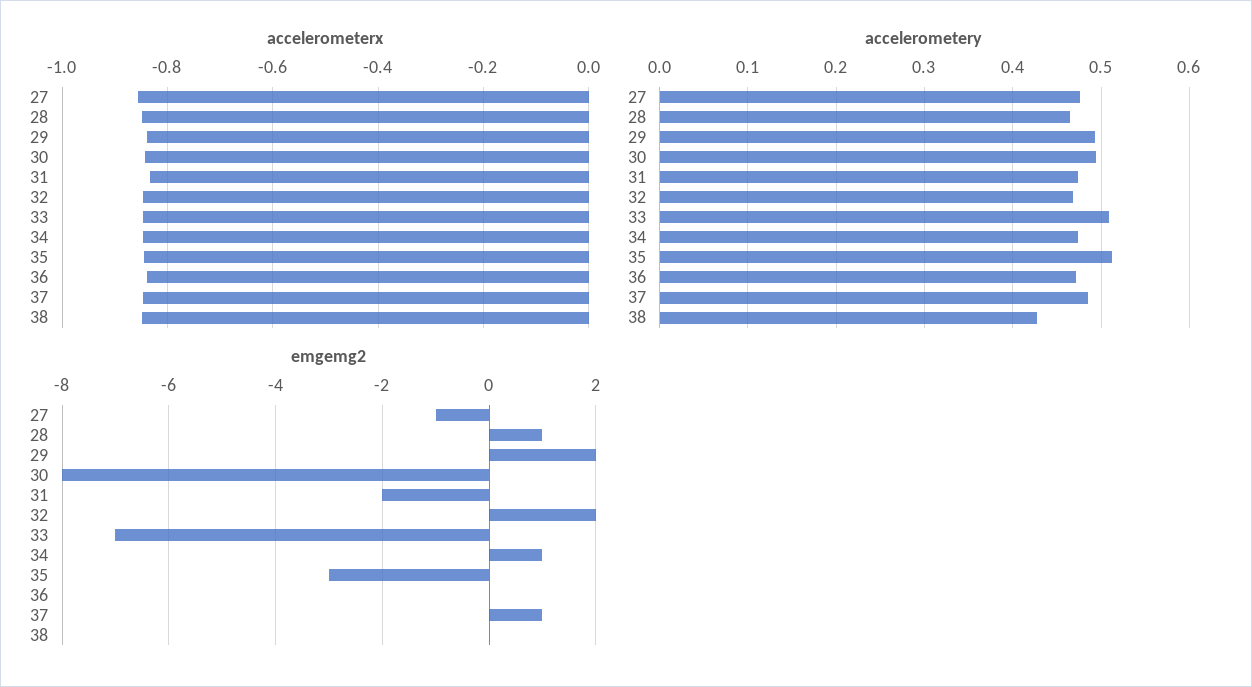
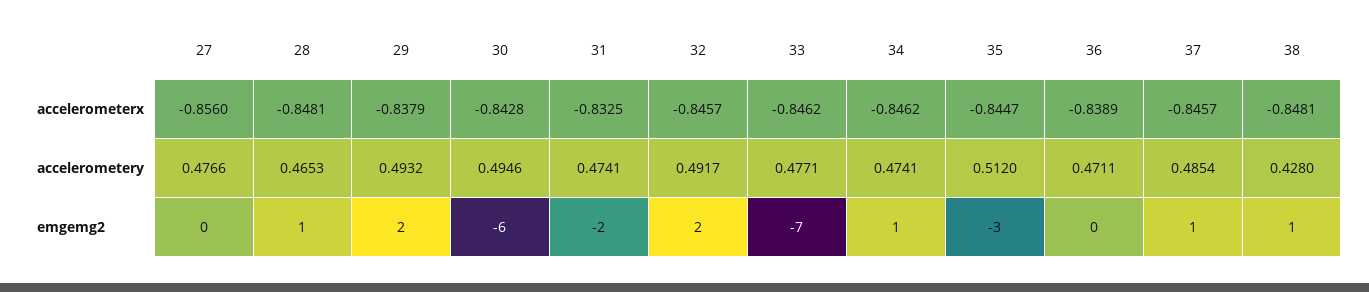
accelerometery, 32: 0.47 -> 0.4917
accelerometery, 33: 0.51 -> 0.4771
emgemg2, 27: -1 -> 0
emgemg2, 30: -8 -> -6
emgemg2, 38: 0 -> 1

